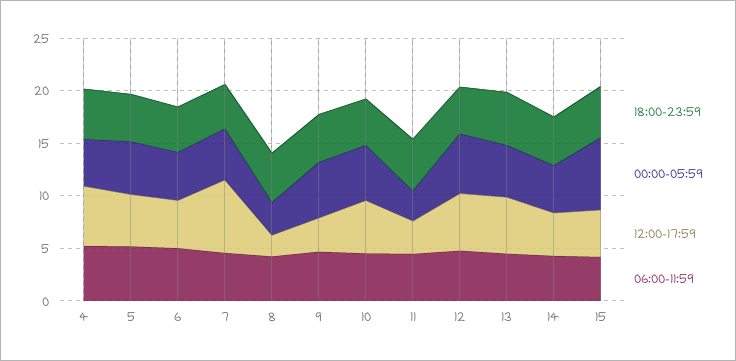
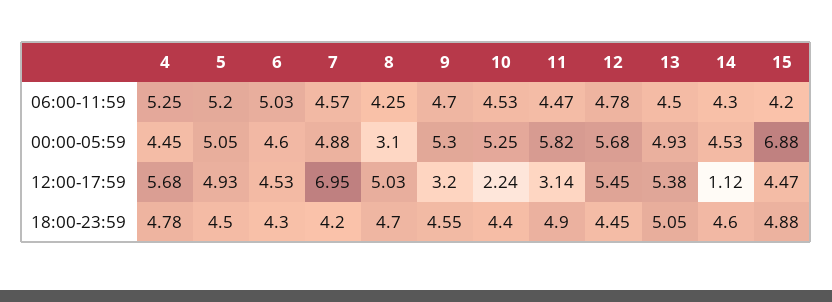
12:00-17:59, 8: 2 -> 5.03
12:00-17:59, 10: 5 -> 2.24
00:00-05:59, 11: 3 -> 5.82
12:00-17:59, 14: 4 -> 1.12

